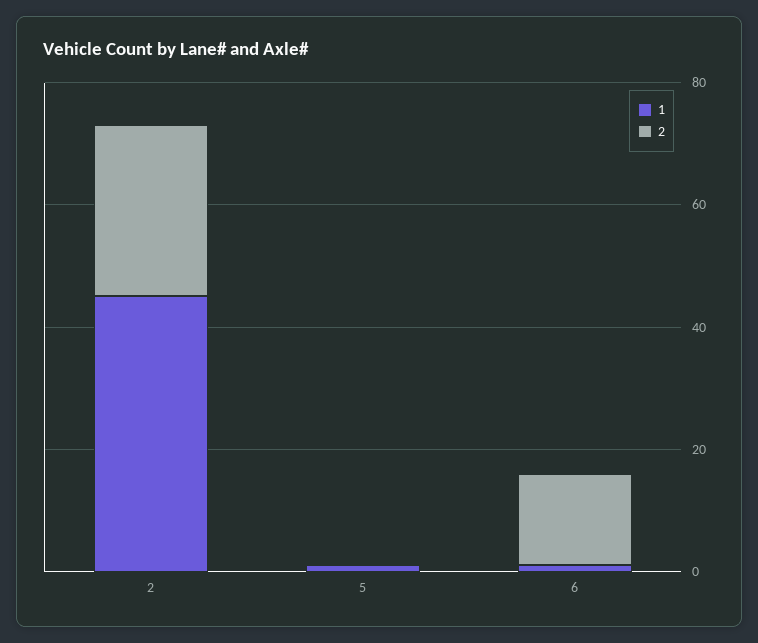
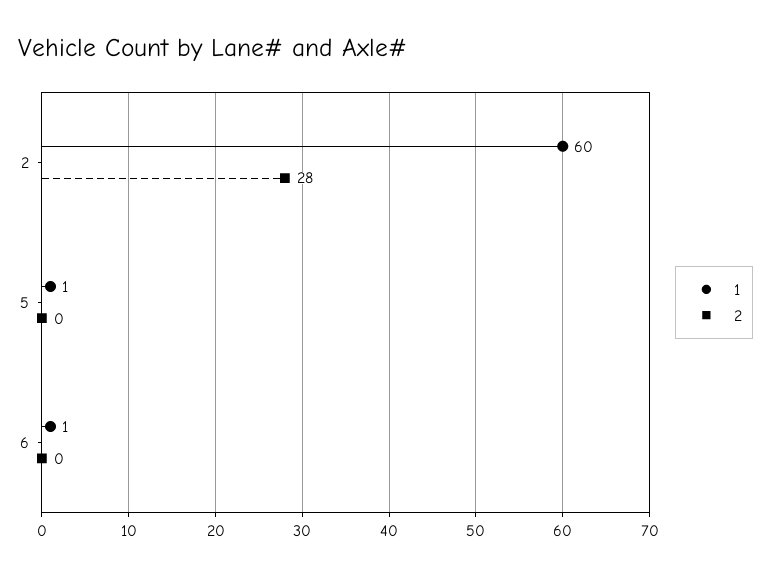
1, 2: 45 -> 60
2, 6: 15 -> 0

